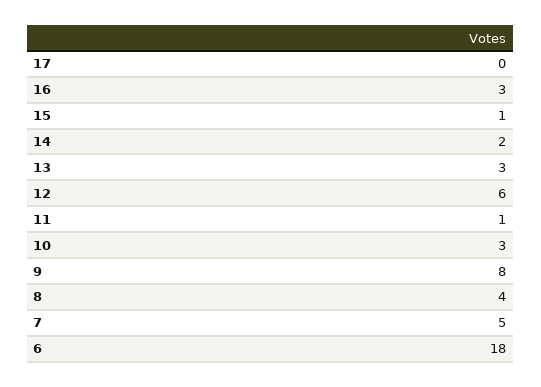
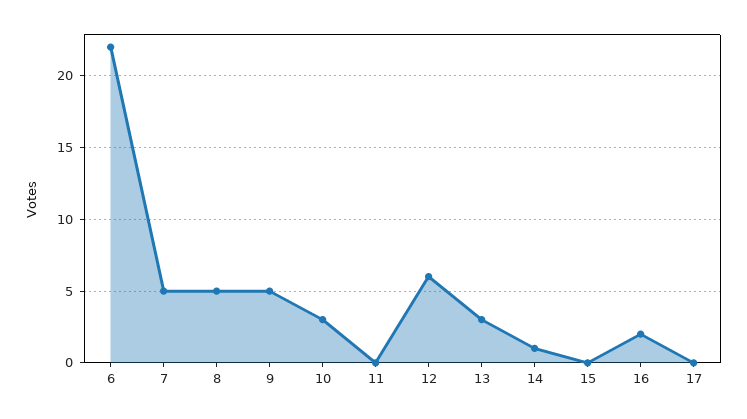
16: 3 -> 2
15: 1 -> 0
14: 2 -> 1
11: 1 -> 0
9: 8 -> 5
8: 4 -> 5
6: 18 -> 22

